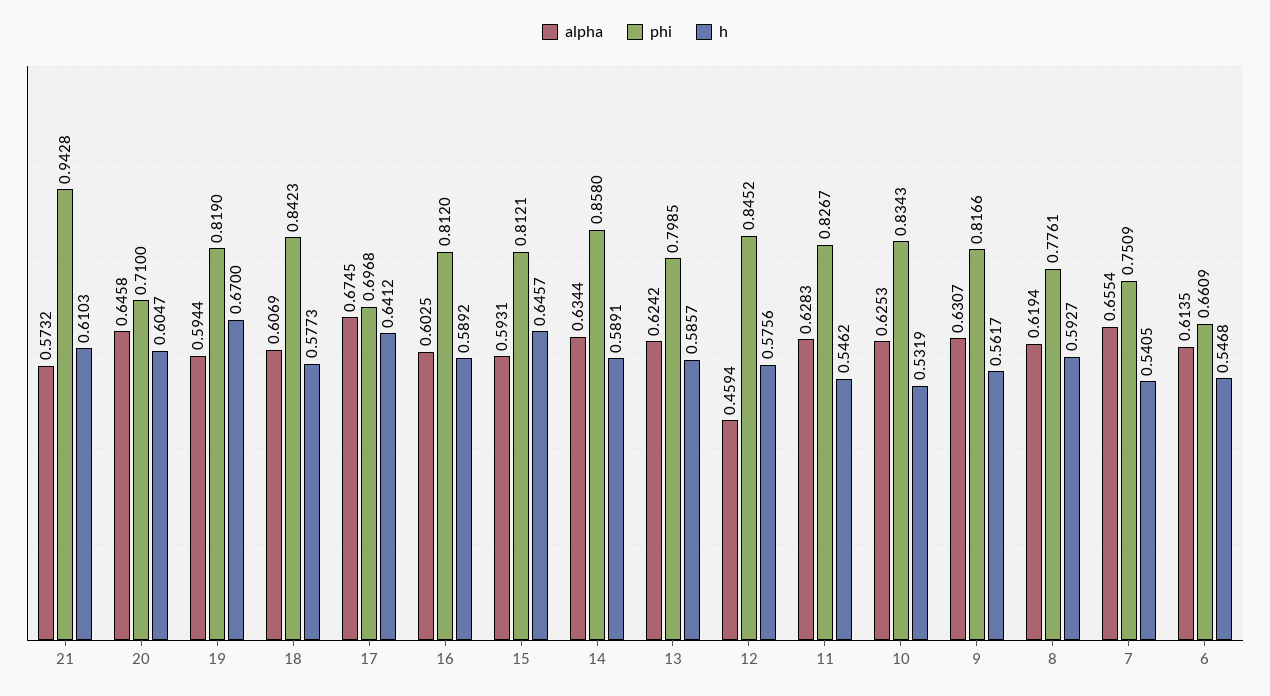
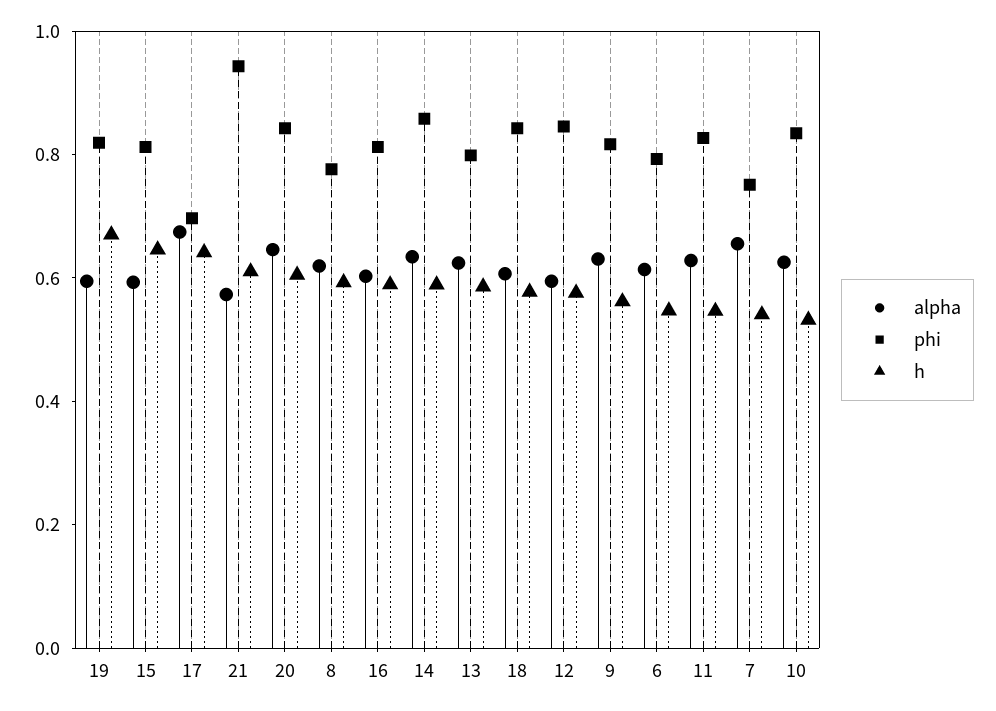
phi, 20: 0.71 -> 0.85
alpha, 12: 0.4594 -> 0.6
phi, 6: 0.6609 -> 0.8

